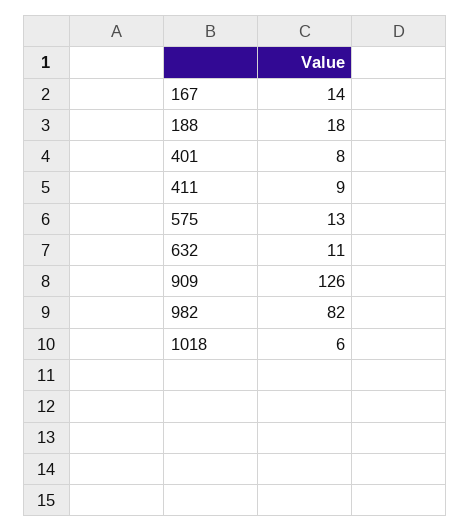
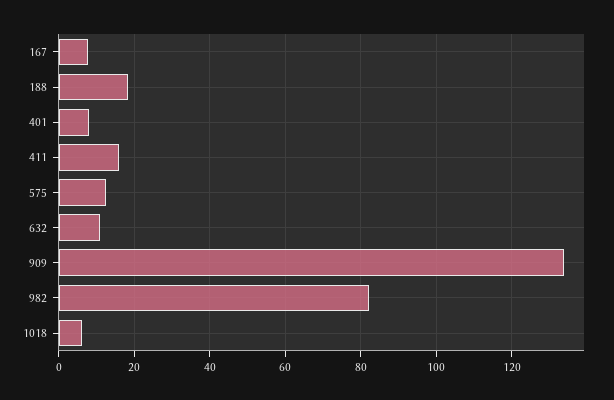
167: 14 -> 8
411: 9 -> 16
909: 126 -> 134

